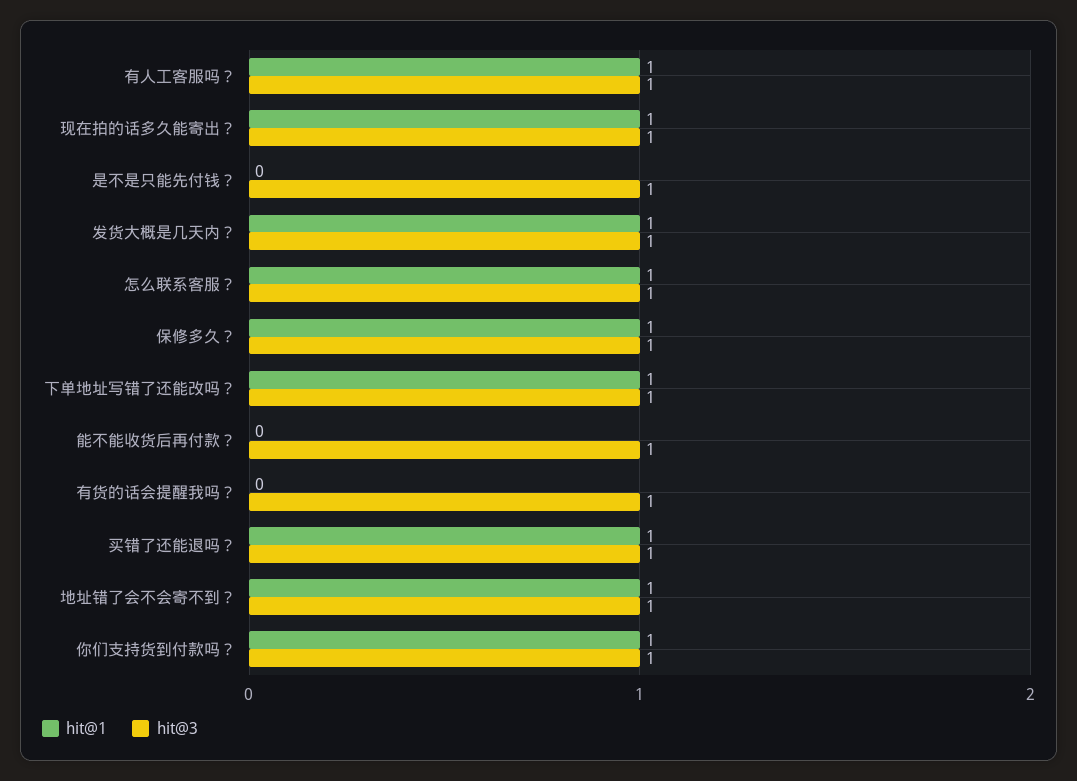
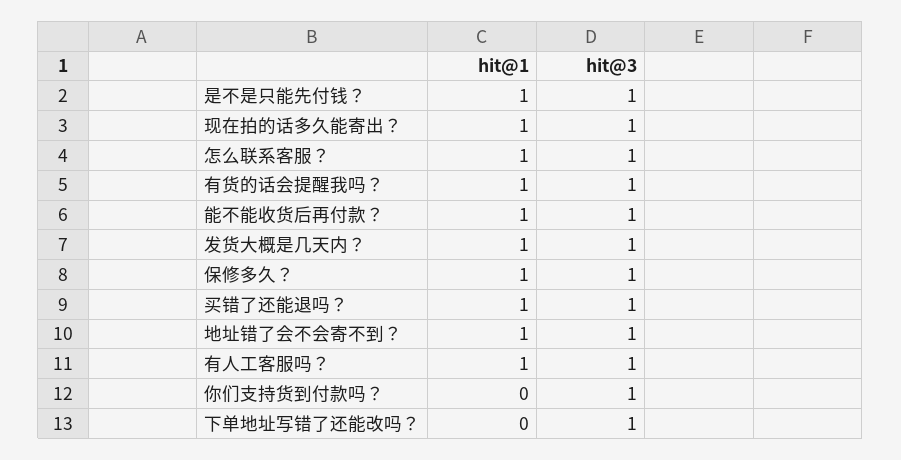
hit@1, 是不是只能先付钱？: 0 -> 1
hit@1, 下单地址写错了还能改吗？: 1 -> 0
hit@1, 能不能收货后再付款？: 0 -> 1
hit@1, 有货的话会提醒我吗？: 0 -> 1
hit@1, 你们支持货到付款吗？: 1 -> 0

